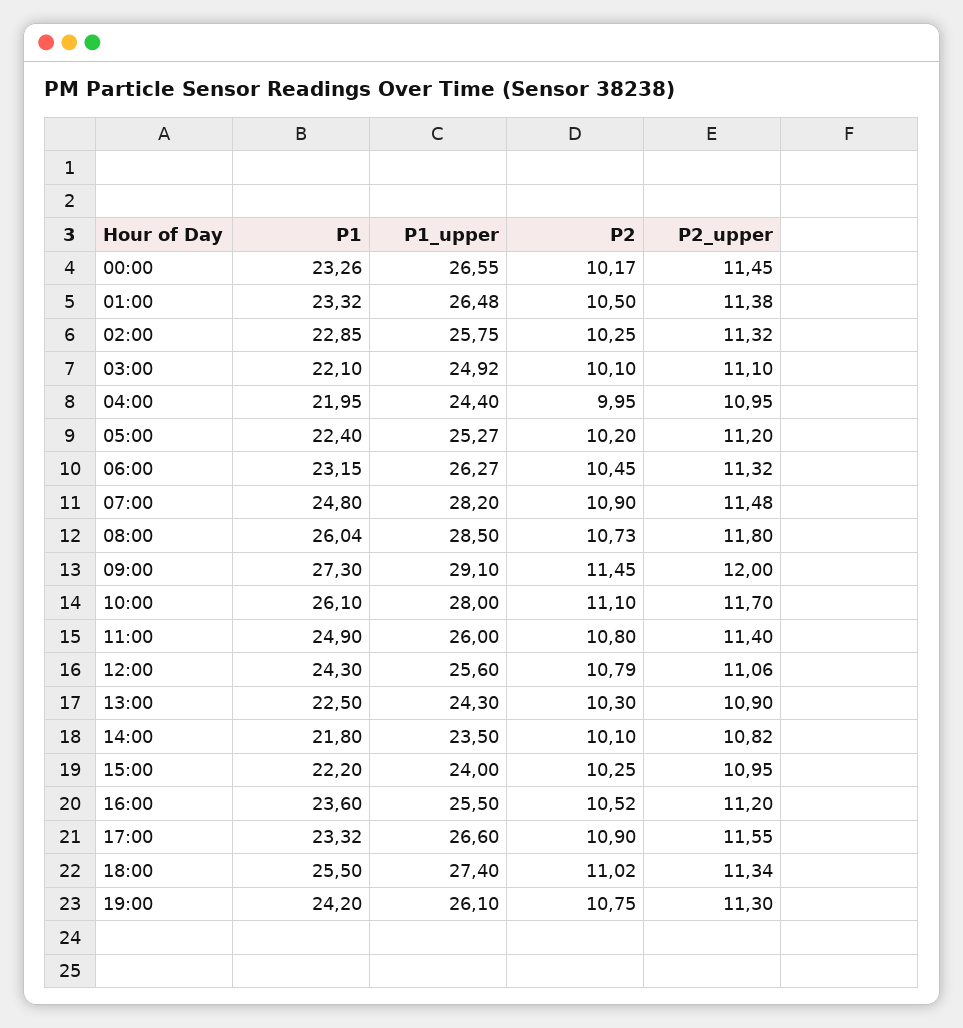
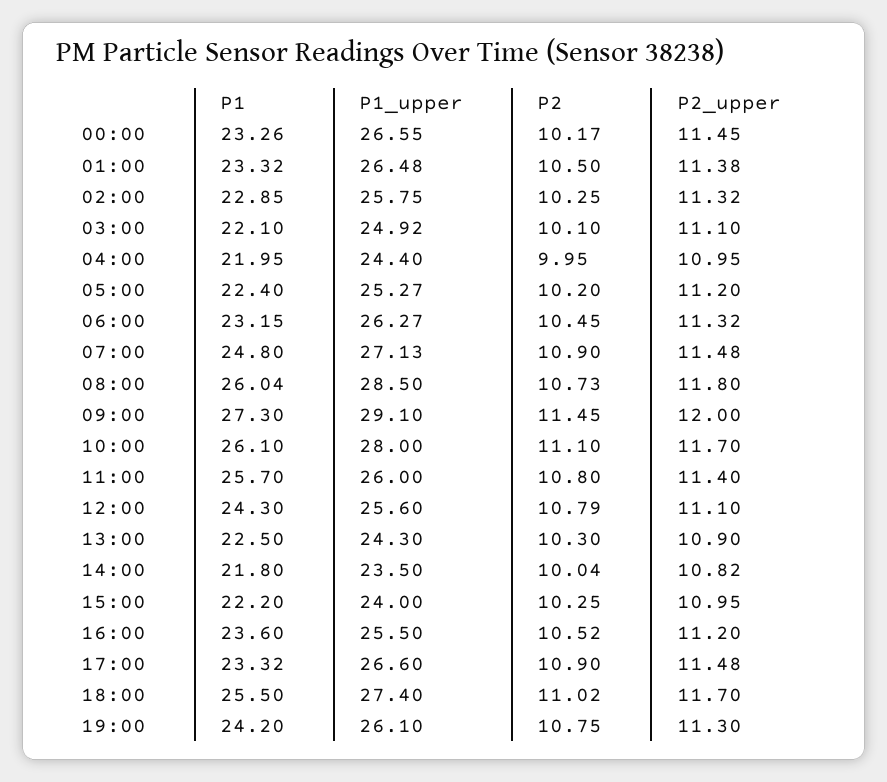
P1_upper, 07:00: 28.2 -> 27.13
P1, 11:00: 24.9 -> 25.7
P2_upper, 12:00: 11.06 -> 11.1
P2, 14:00: 10.1 -> 10.04
P2_upper, 17:00: 11.55 -> 11.48
P2_upper, 18:00: 11.34 -> 11.7

